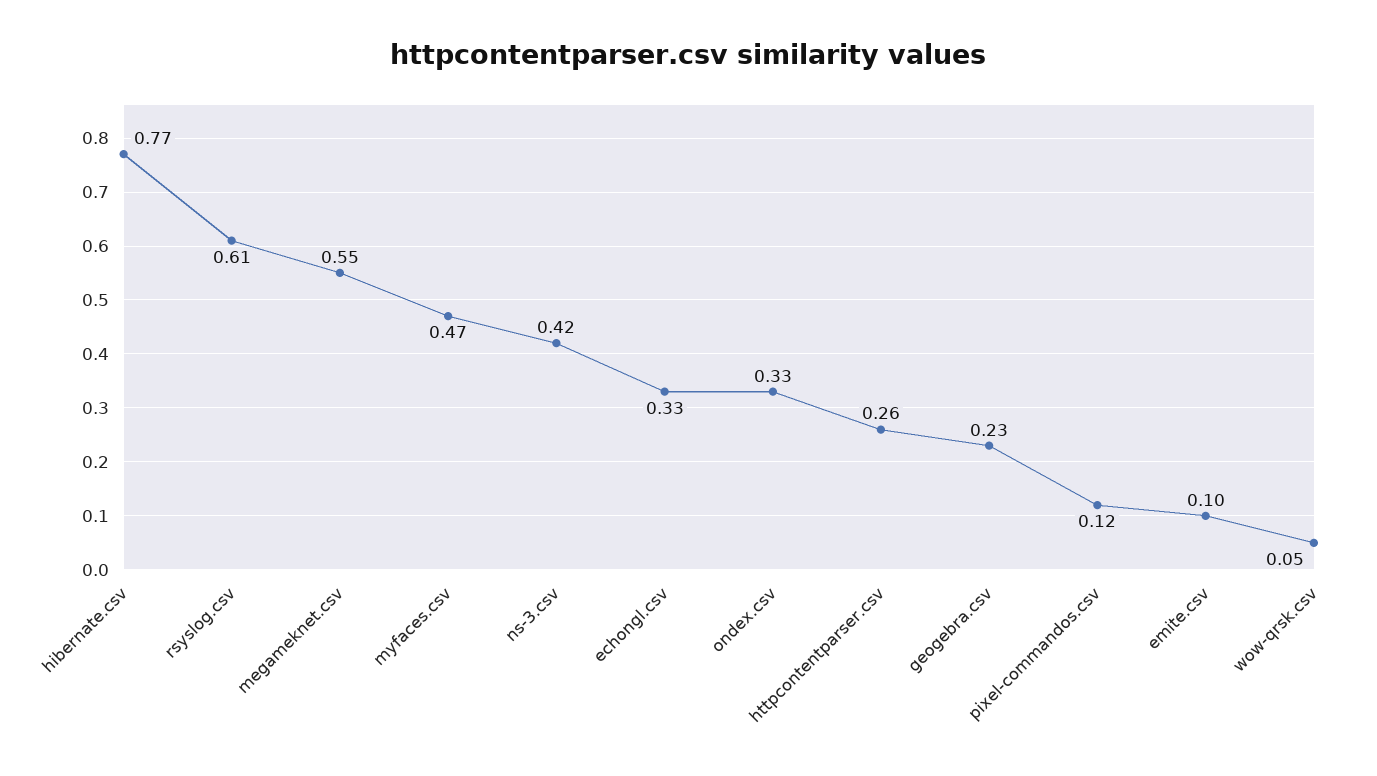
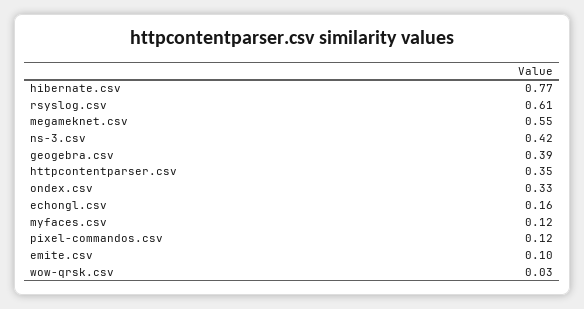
myfaces.csv: 0.47 -> 0.12
echongl.csv: 0.33 -> 0.16
httpcontentparser.csv: 0.26 -> 0.35
geogebra.csv: 0.23 -> 0.39
wow-qrsk.csv: 0.05 -> 0.03

